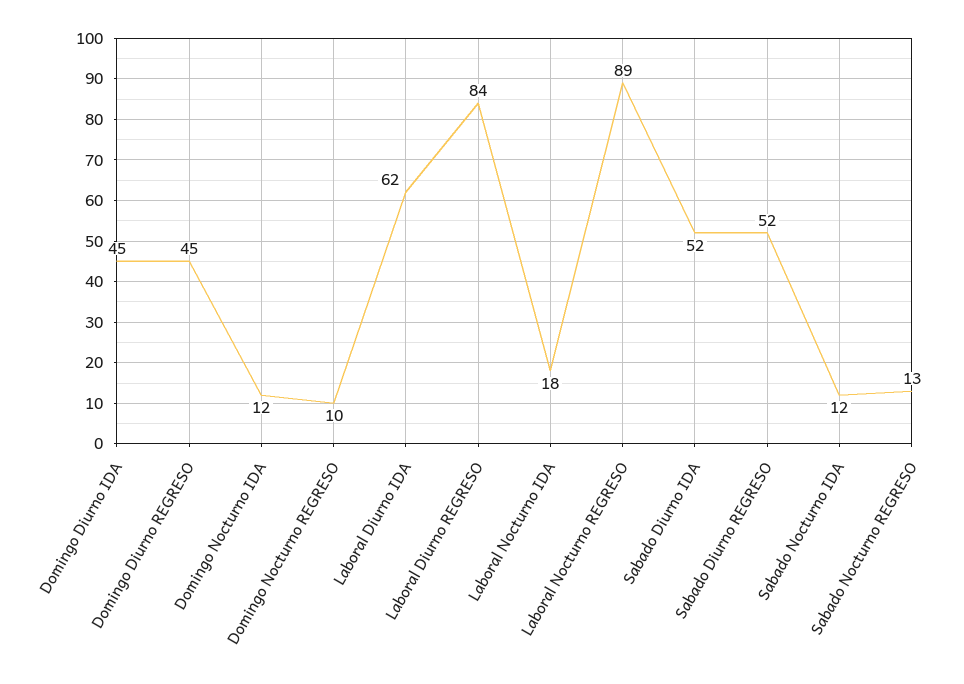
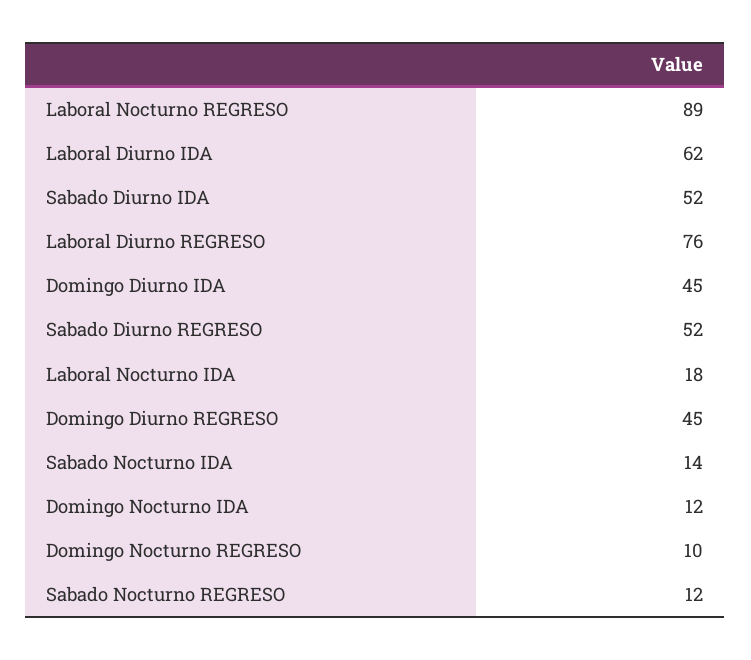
Laboral Diurno REGRESO: 84 -> 76
Sabado Nocturno IDA: 12 -> 14
Sabado Nocturno REGRESO: 13 -> 12

